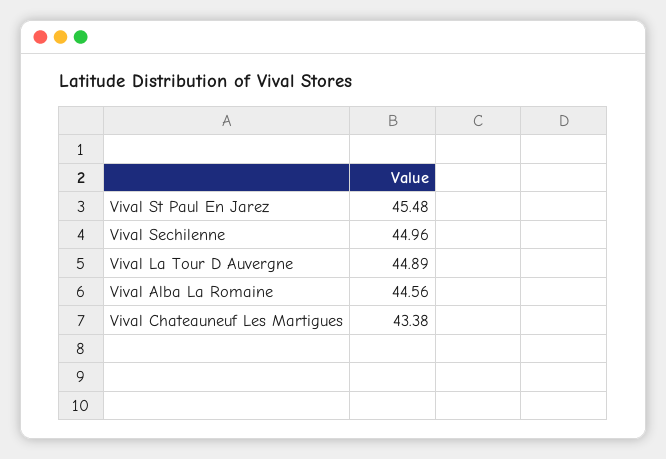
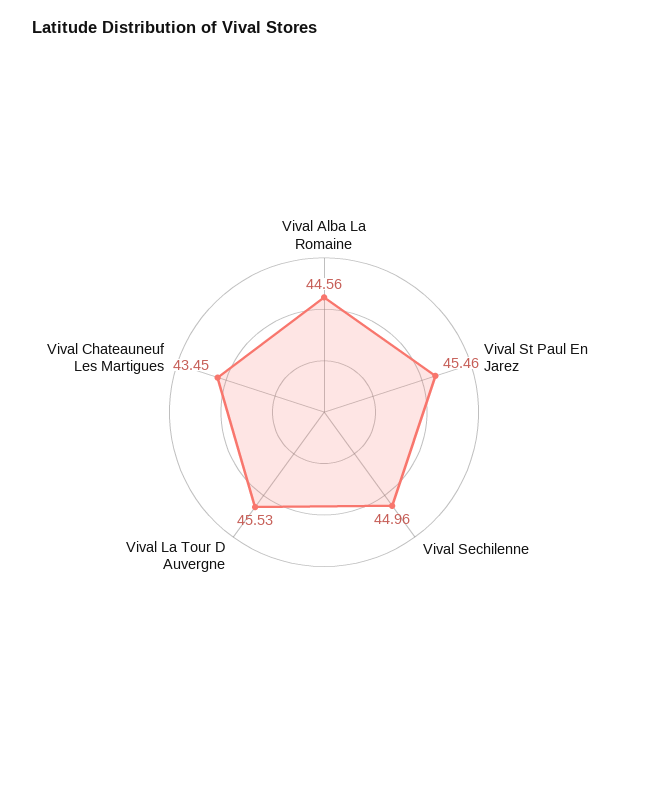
Vival St Paul En Jarez: 45.48 -> 45.46
Vival La Tour D Auvergne: 44.89 -> 45.53
Vival Chateauneuf Les Martigues: 43.38 -> 43.45

